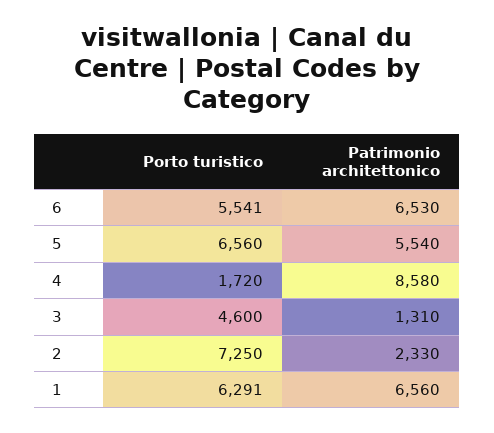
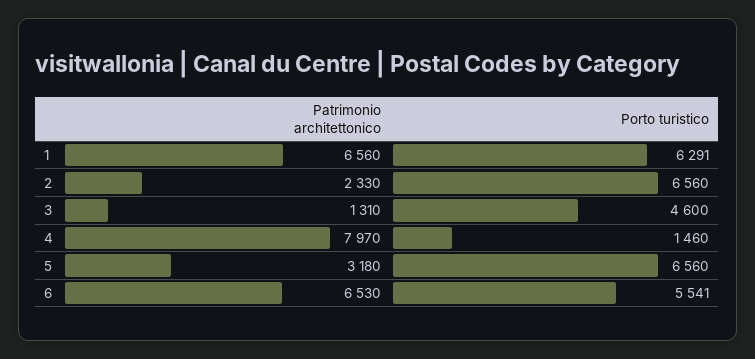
Patrimonio architettonico, 5: 5540 -> 3180
Porto turistico, 4: 1720 -> 1460
Patrimonio architettonico, 4: 8580 -> 7970
Porto turistico, 2: 7250 -> 6560

